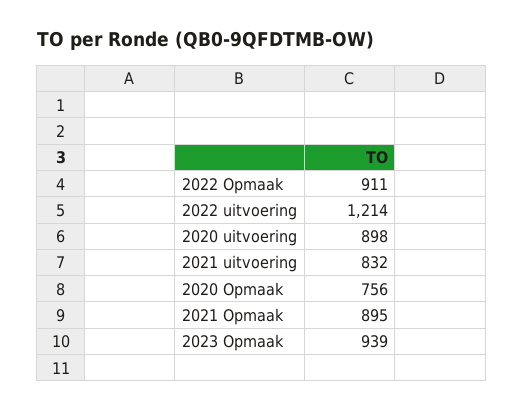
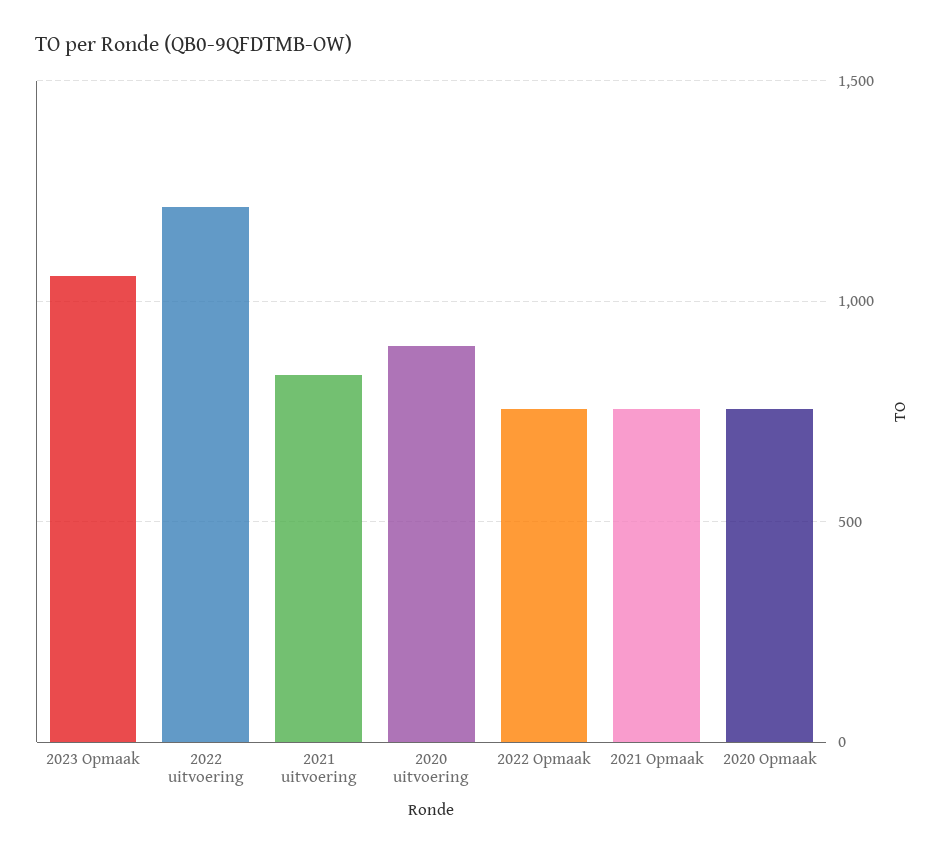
2022 Opmaak: 911 -> 750
2021 Opmaak: 895 -> 750
2023 Opmaak: 939 -> 1050

